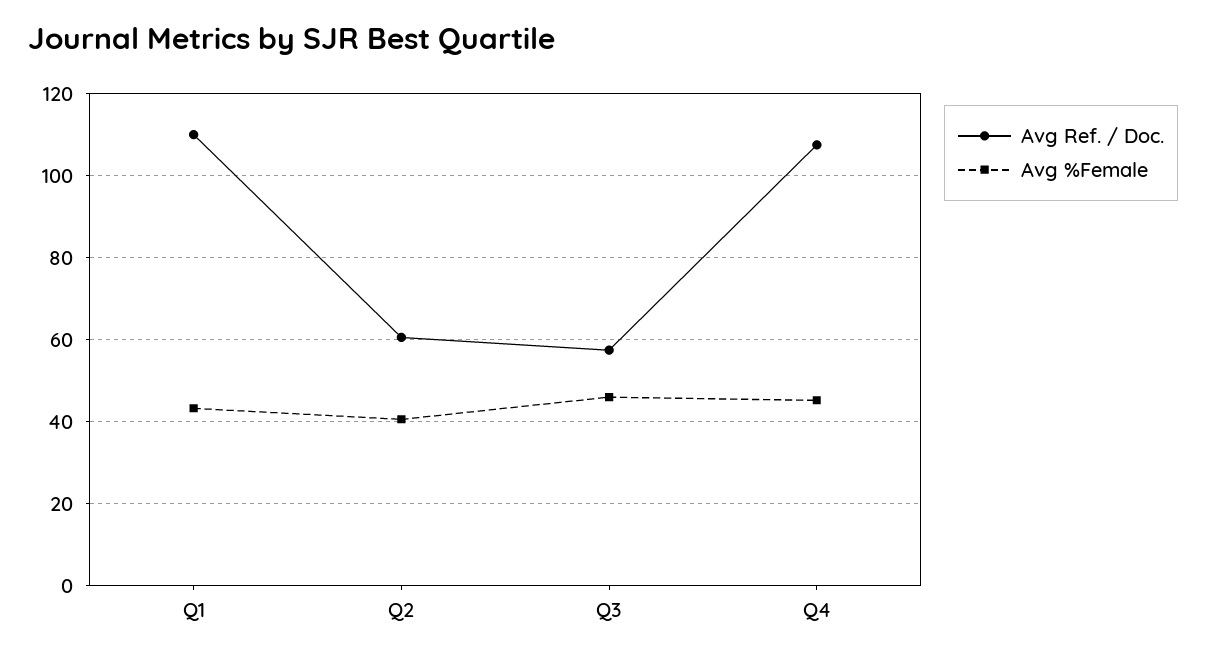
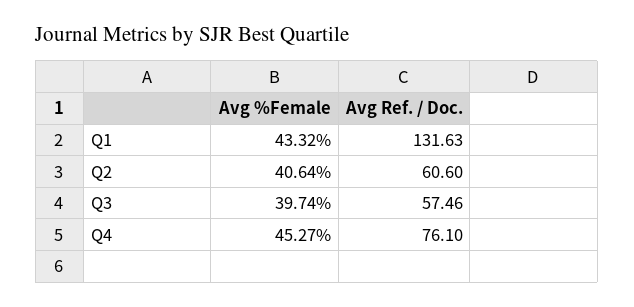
Avg Ref. / Doc., Q1: 110 -> 131.63
Avg %Female, Q3: 46 -> 39.74
Avg Ref. / Doc., Q4: 108 -> 76.1

